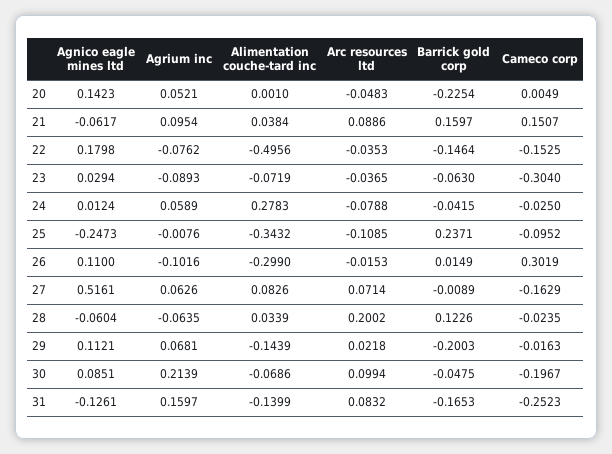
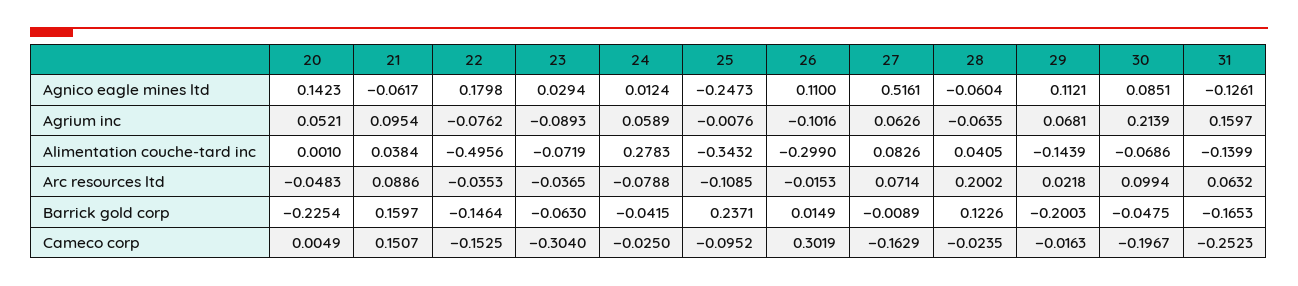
Alimentation couche-tard inc, 28: 0.0339 -> 0.0405
Arc resources ltd, 31: 0.0832 -> 0.0632

